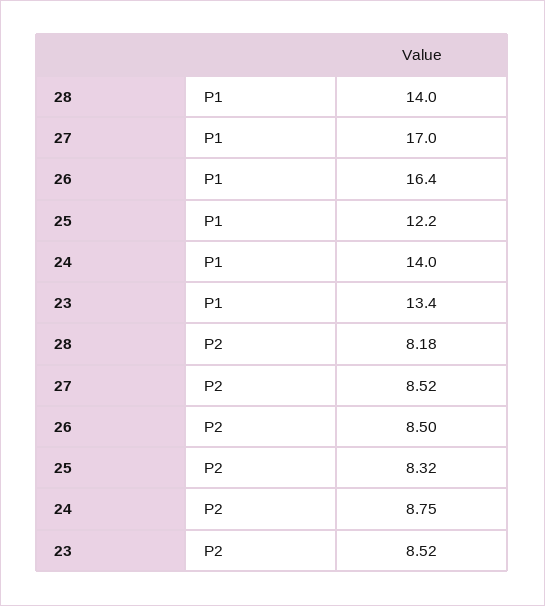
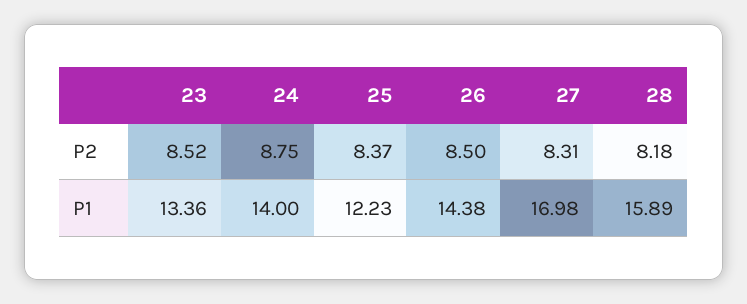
28, P1: 14 -> 15.89
26, P1: 16.4 -> 14.38
27, P2: 8.52 -> 8.31
25, P2: 8.32 -> 8.37

